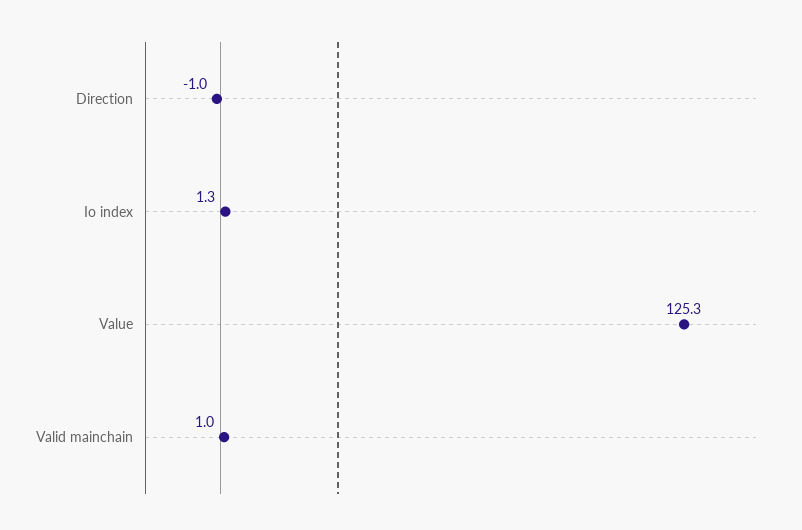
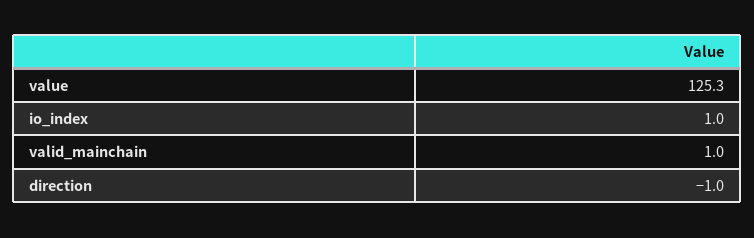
Io index: 1.3 -> 1

